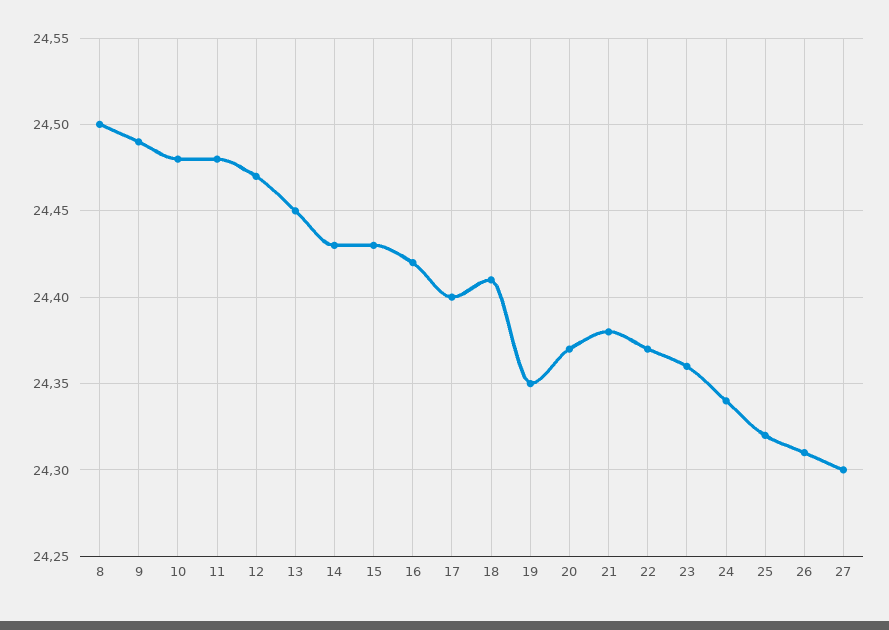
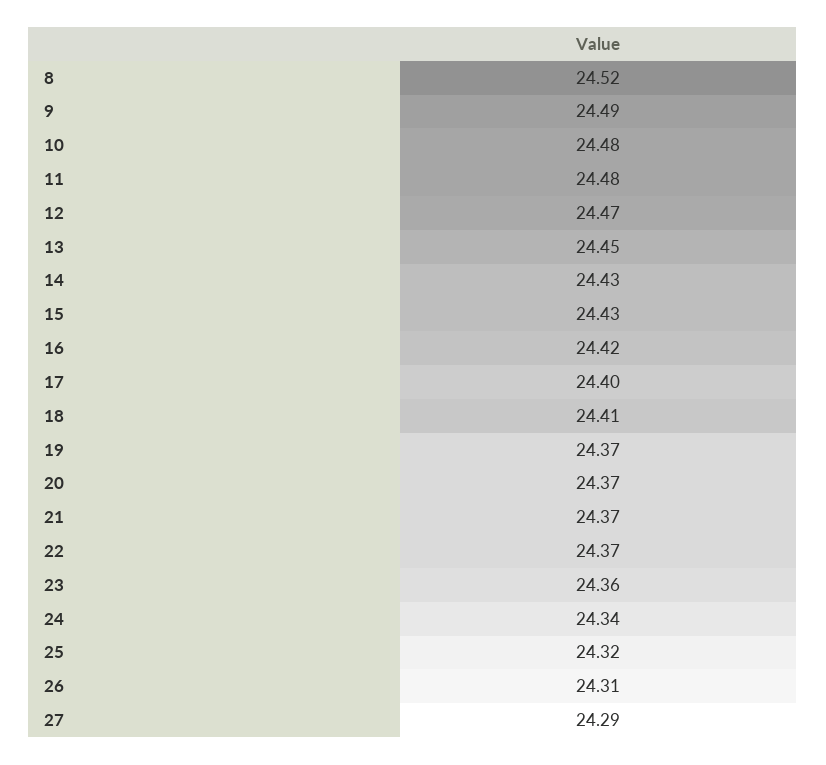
8: 24.5 -> 24.52
19: 24.35 -> 24.37
21: 24.38 -> 24.37
27: 24.3 -> 24.29

